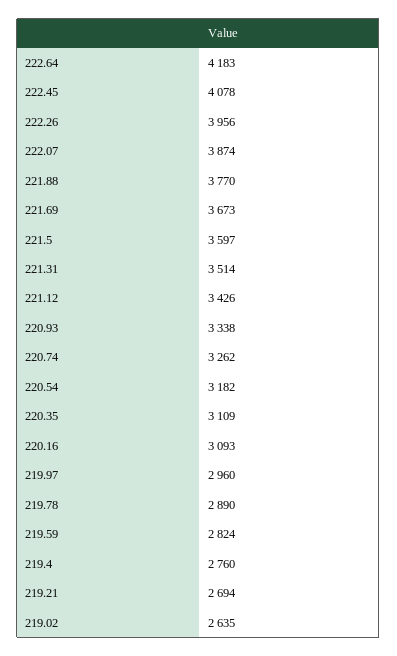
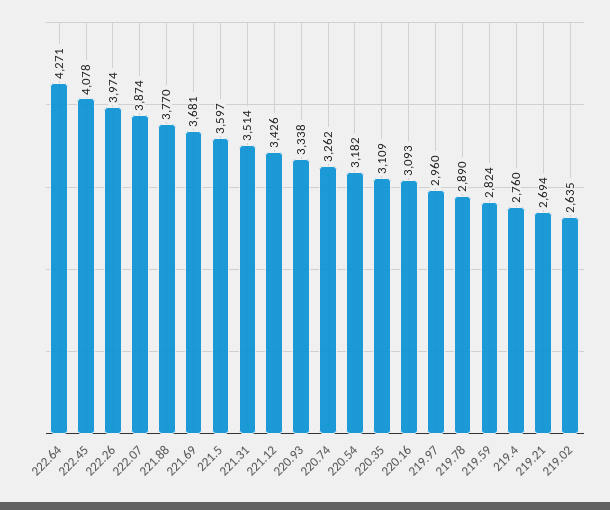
222.64: 4183 -> 4271
222.26: 3956 -> 3974
221.69: 3673 -> 3681

